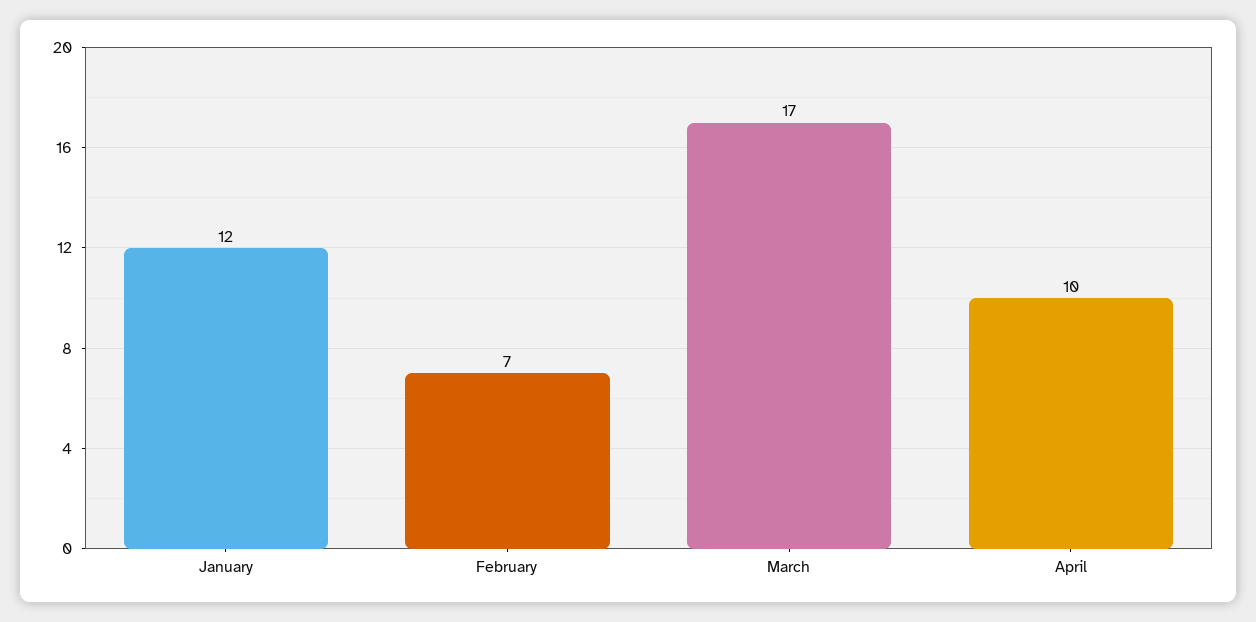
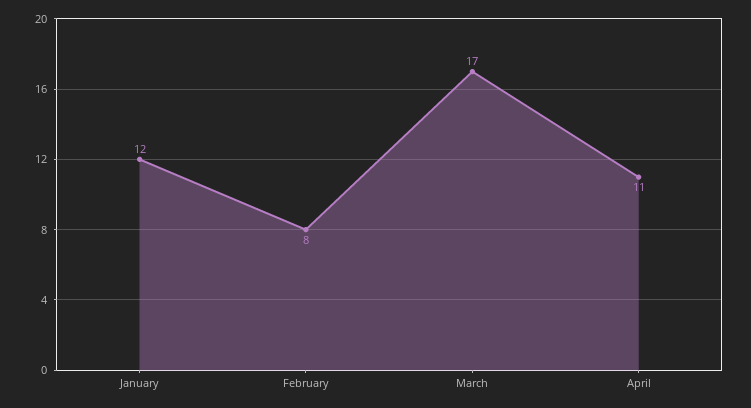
February: 7 -> 8
April: 10 -> 11

